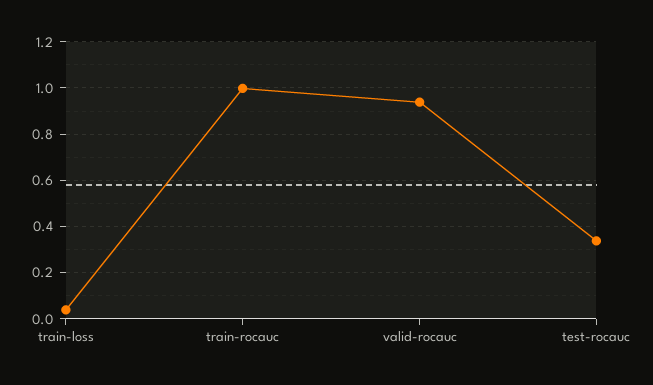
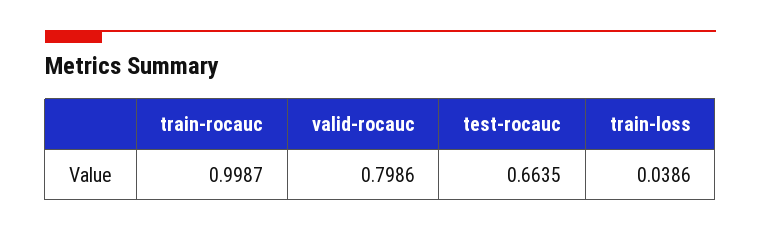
valid-rocauc: 0.95 -> 0.7986
test-rocauc: 0.35 -> 0.6635

